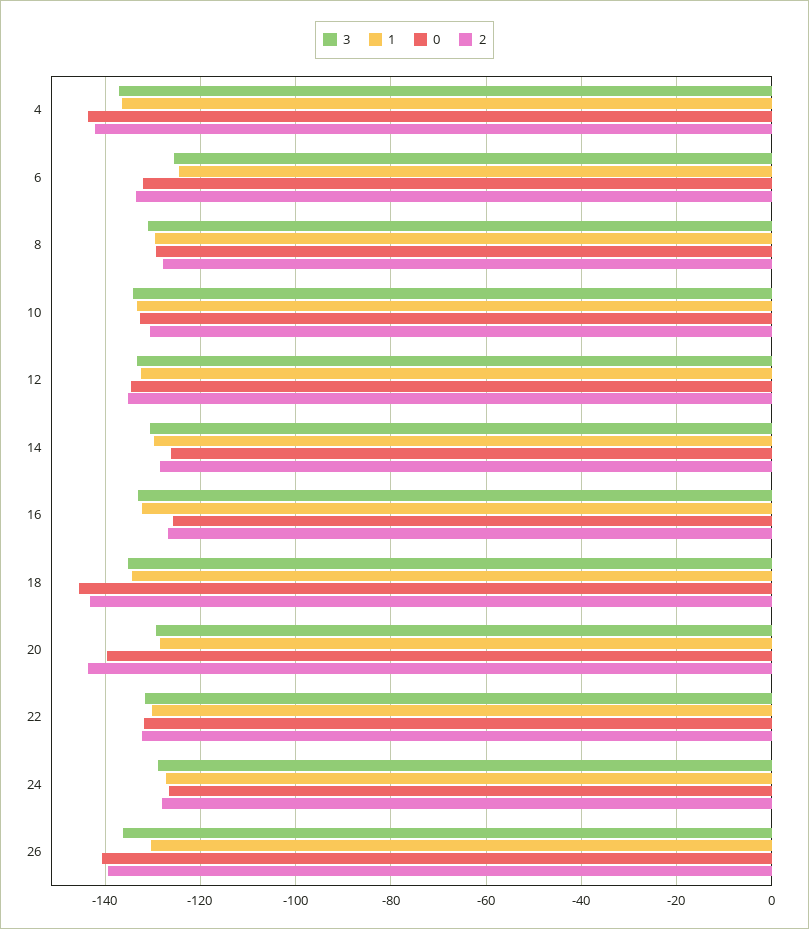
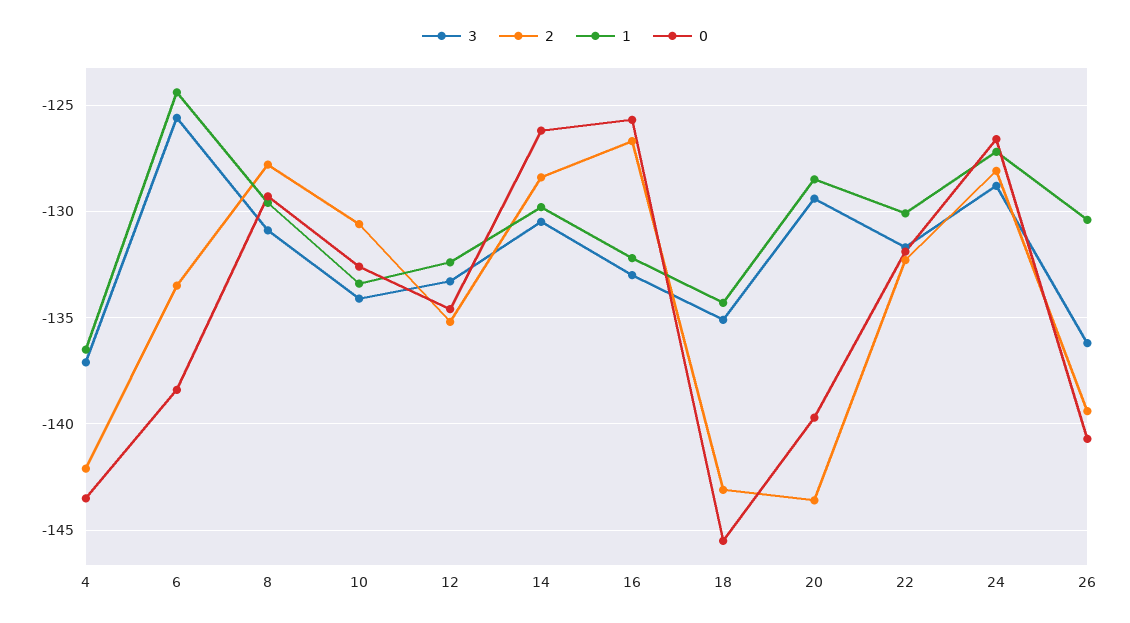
0, 6: -132 -> -138.5

